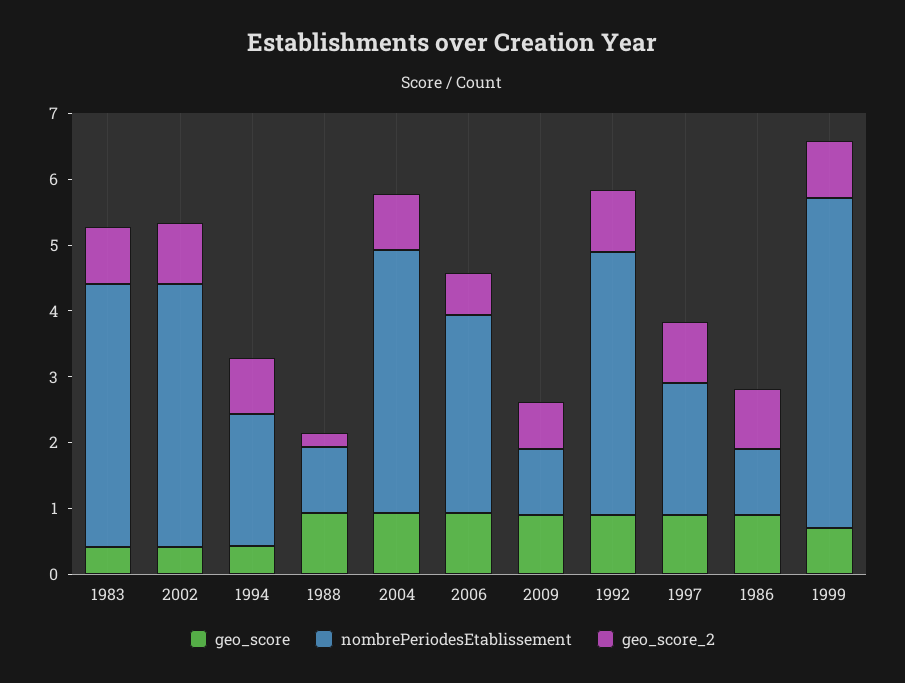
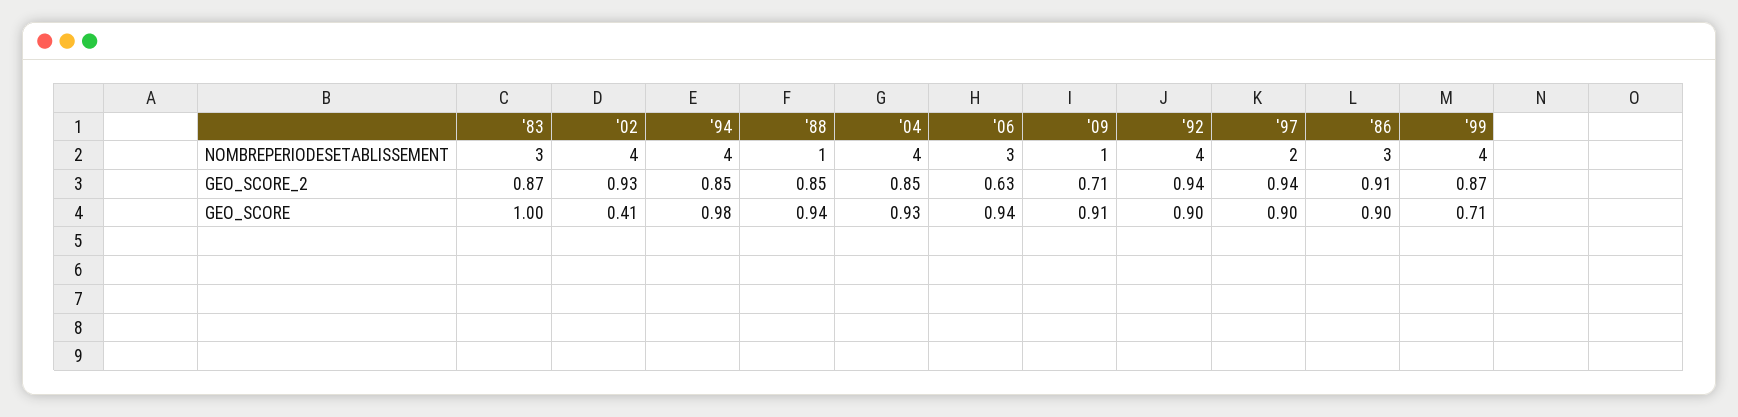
geo_score, 1983: 0.4 -> 1
nombrePeriodesEtablissement, 1983: 4 -> 3
geo_score, 1994: 0.4 -> 0.98
nombrePeriodesEtablissement, 1994: 2 -> 4
geo_score_2, 1988: 0.2 -> 0.85
nombrePeriodesEtablissement, 1986: 1 -> 3
nombrePeriodesEtablissement, 1999: 5 -> 4

